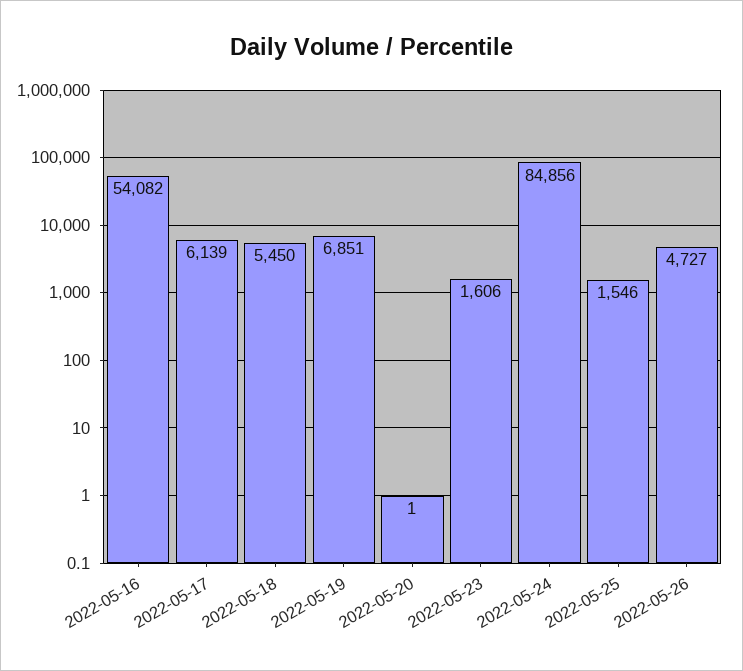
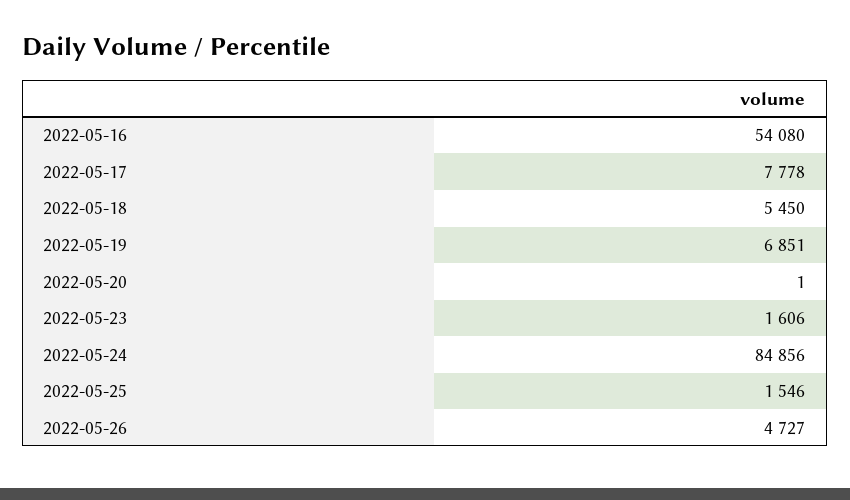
2022-05-16: 54082 -> 54080
2022-05-17: 6139 -> 7778

